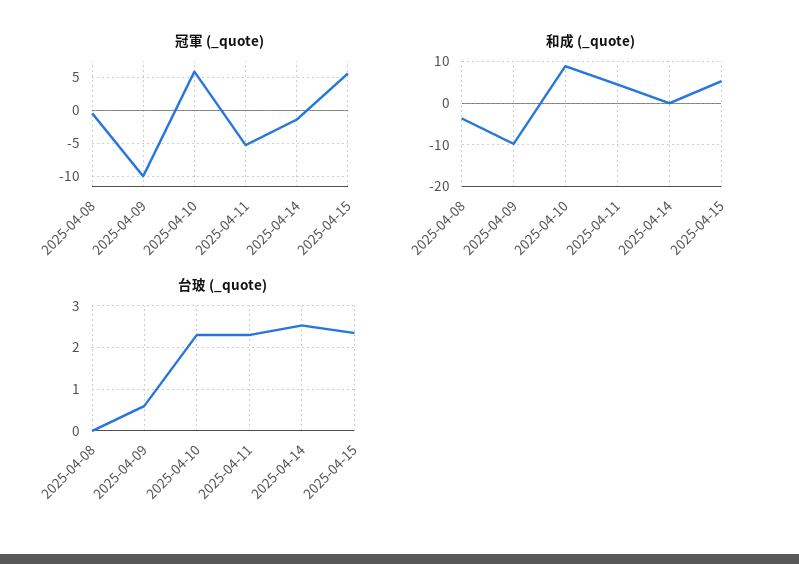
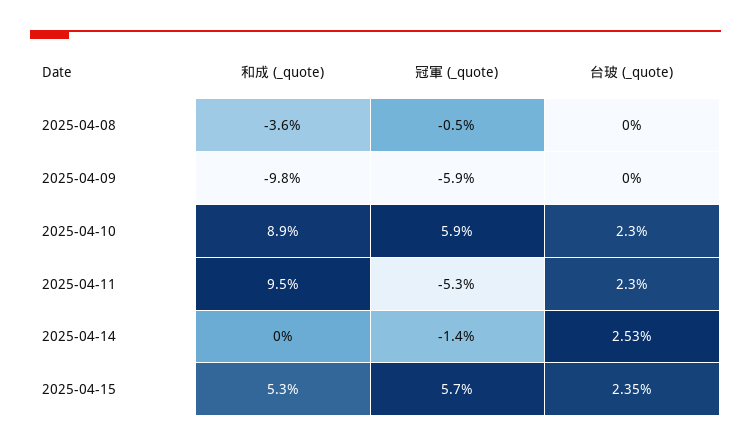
冠軍 (_quote), 2025-04-09: -10 -> -5.9
和成 (_quote), 2025-04-11: 4 -> 9.5
台玻 (_quote), 2025-04-09: 0.6 -> 0

